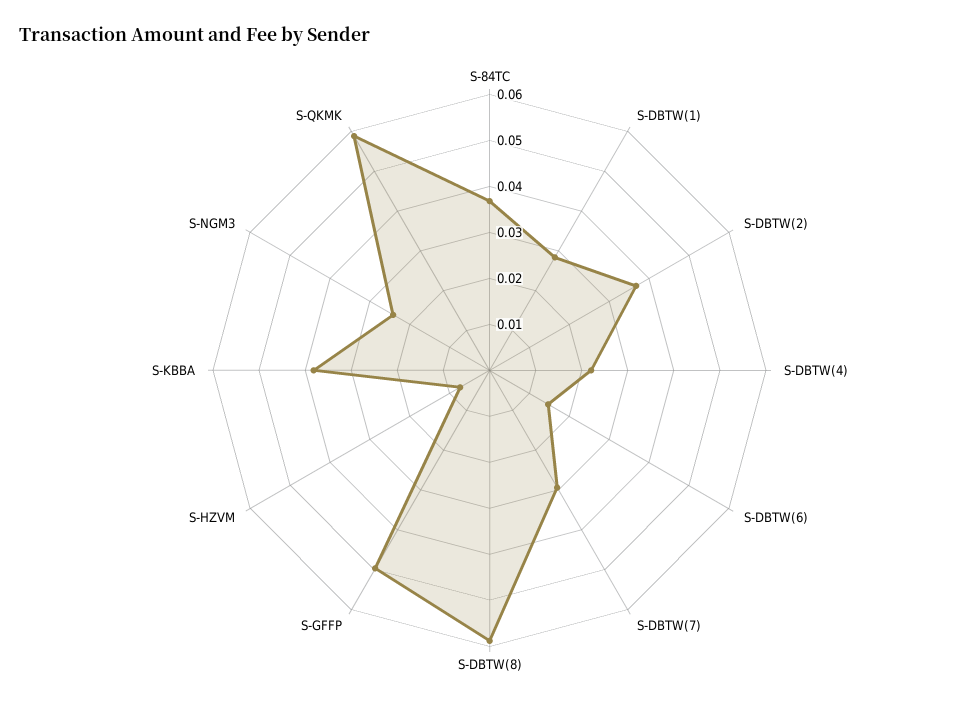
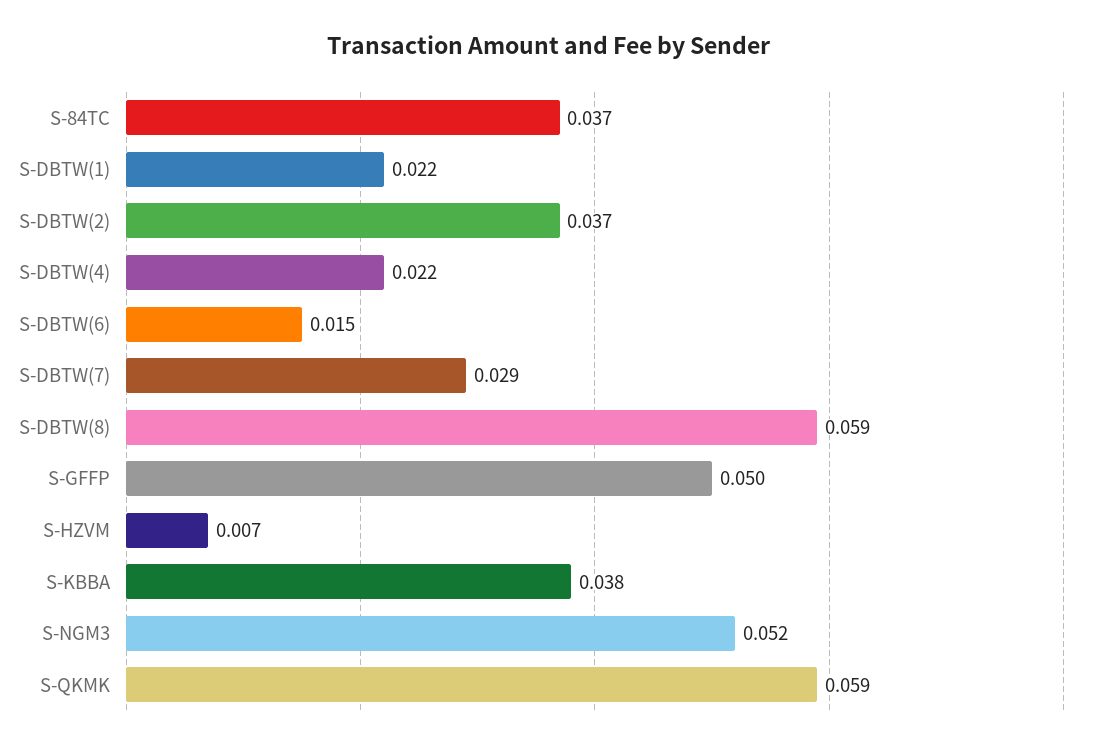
S-DBTW(1): 0.028 -> 0.022
S-NGM3: 0.024 -> 0.052

